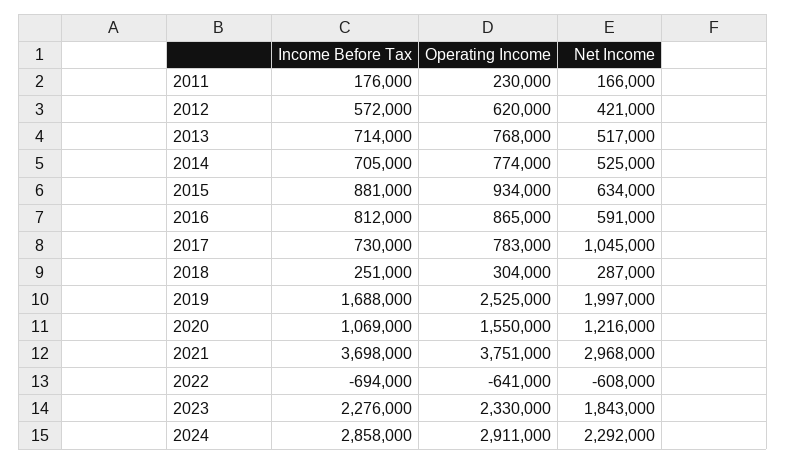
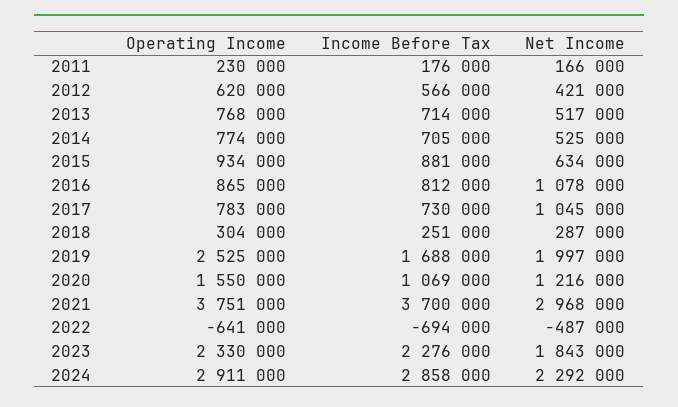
Income Before Tax, 2012: 572000 -> 566000
Net Income, 2016: 591000 -> 1078000
Income Before Tax, 2021: 3698000 -> 3700000
Net Income, 2022: -608000 -> -487000

